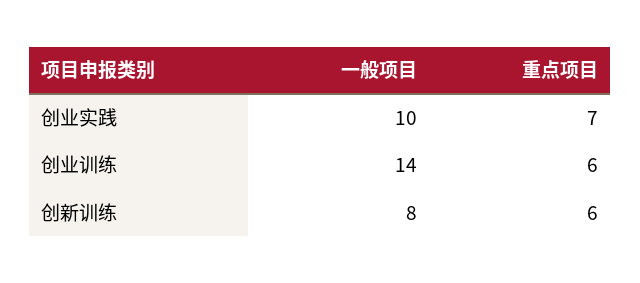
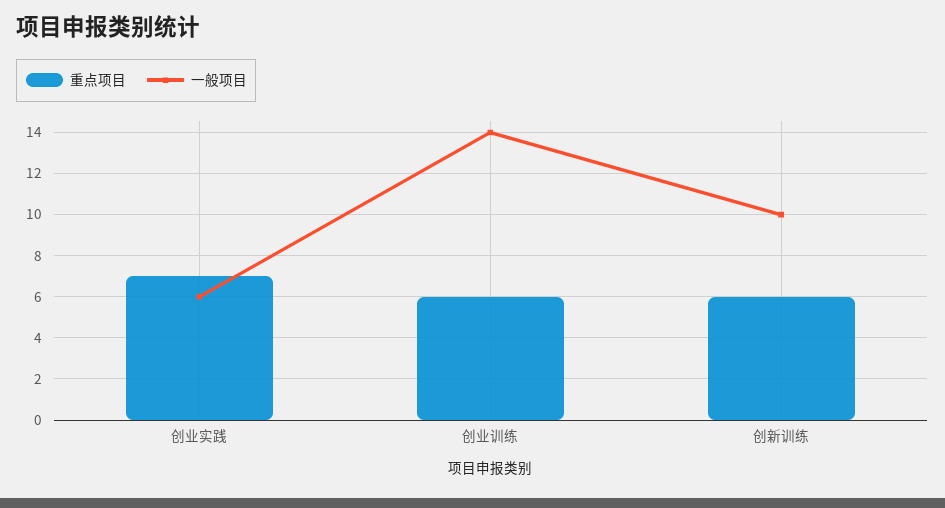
一般项目, 创业实践: 10 -> 6
一般项目, 创新训练: 8 -> 10

